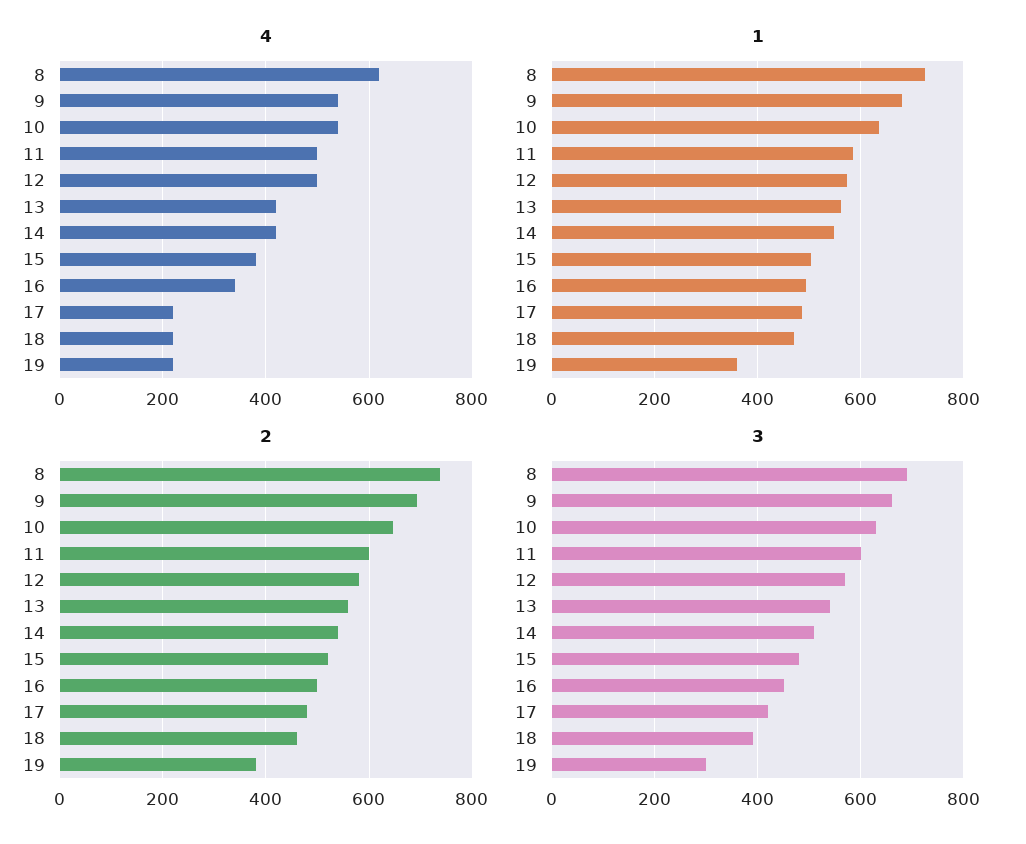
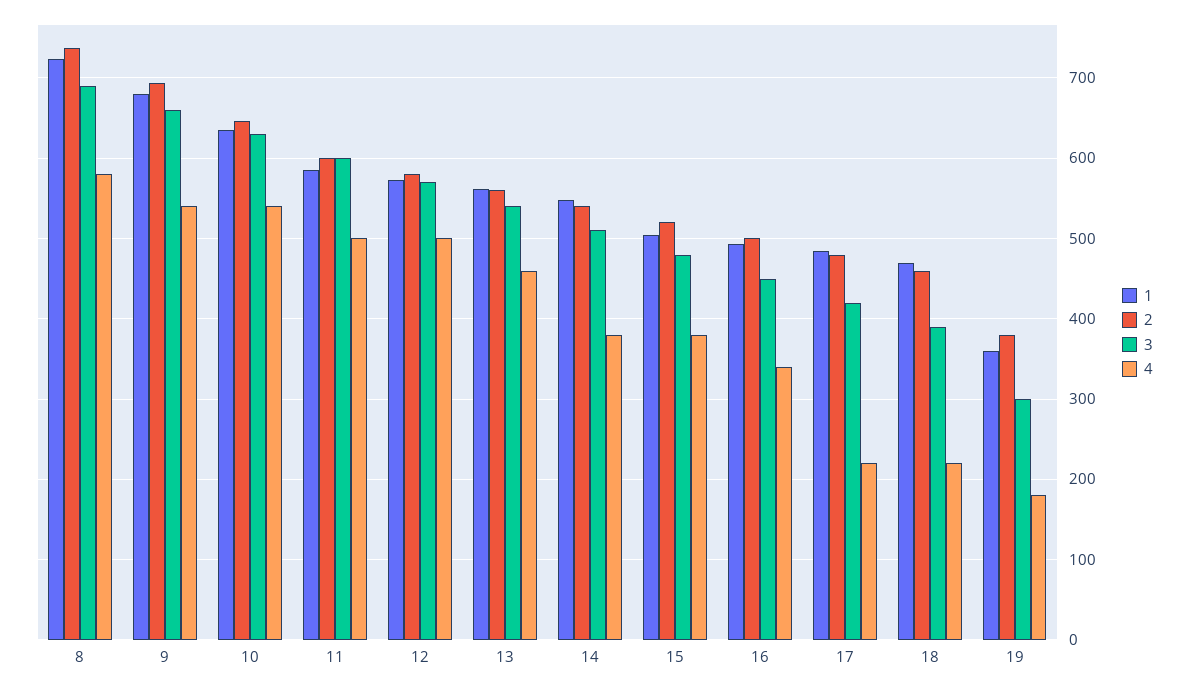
4, 8: 620 -> 580
4, 13: 420 -> 460
4, 14: 420 -> 380
4, 19: 220 -> 180

